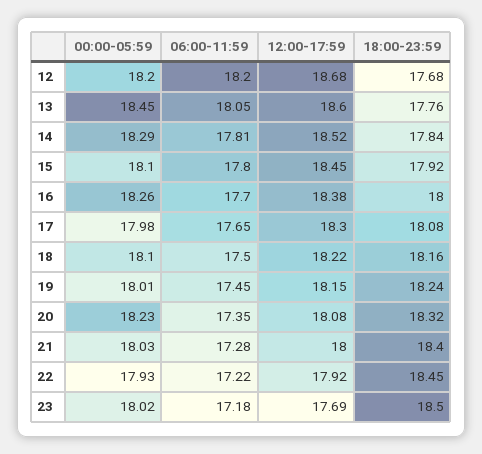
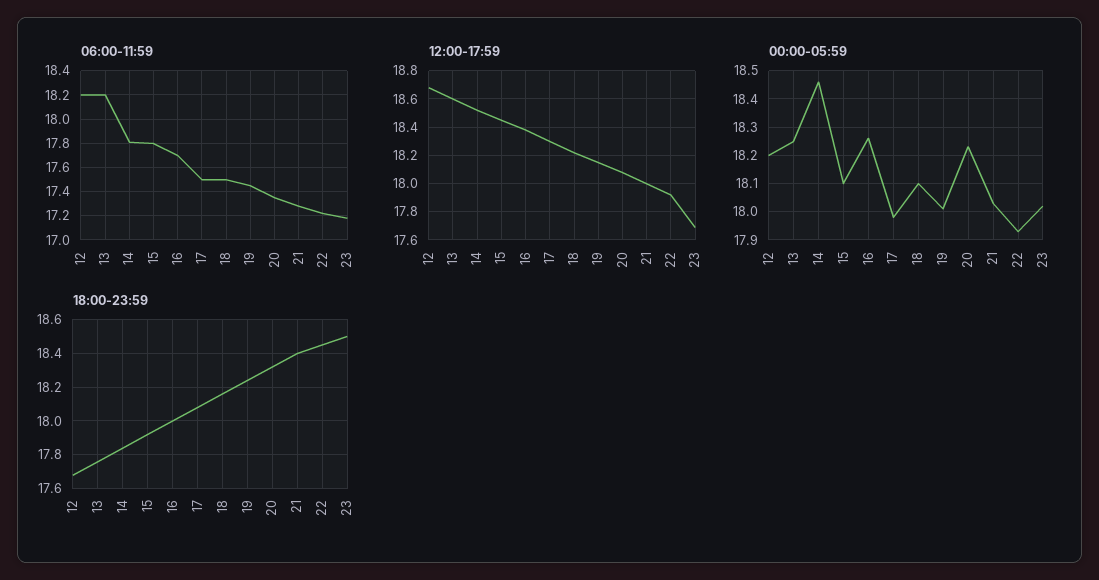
00:00-05:59, 13: 18.45 -> 18.25
06:00-11:59, 13: 18.05 -> 18.2
00:00-05:59, 14: 18.29 -> 18.45
06:00-11:59, 17: 17.65 -> 17.5

